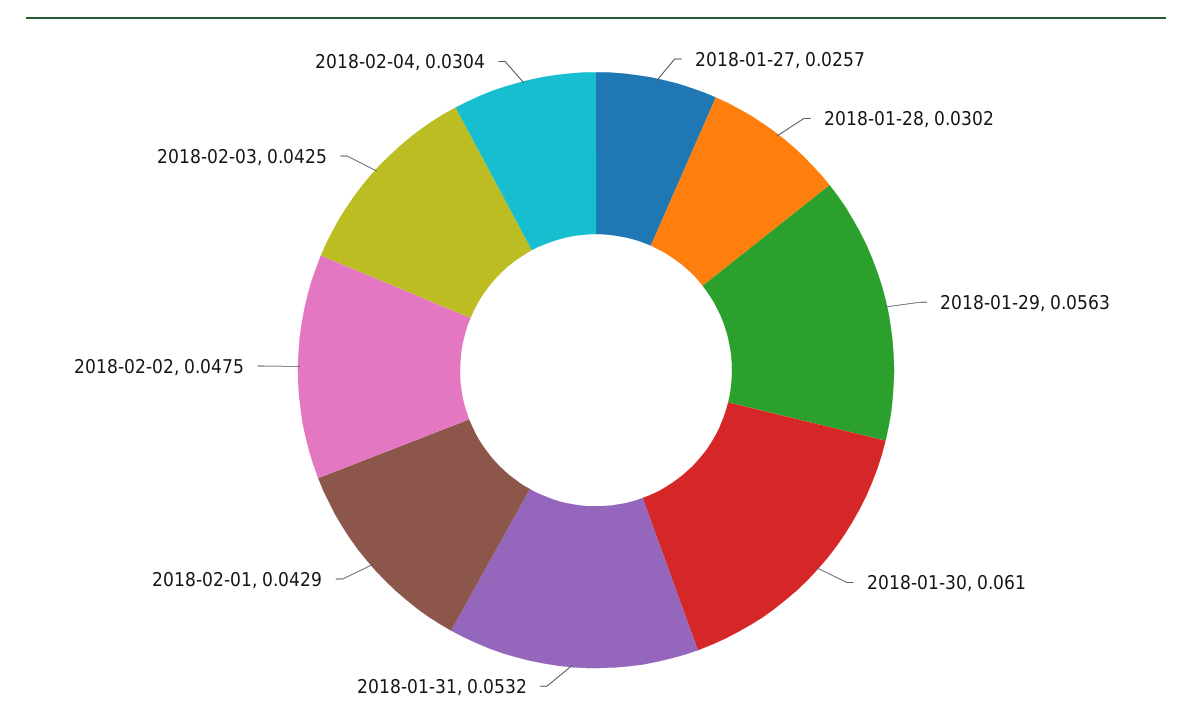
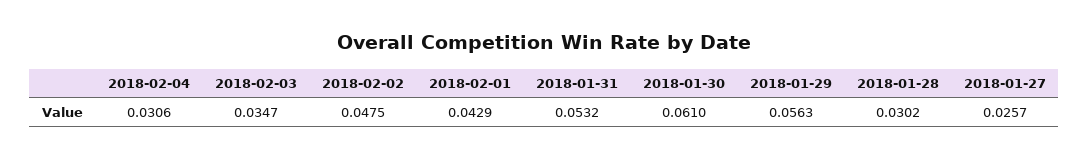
2018-02-03: 0.0425 -> 0.0347
2018-02-04: 0.0304 -> 0.0306

